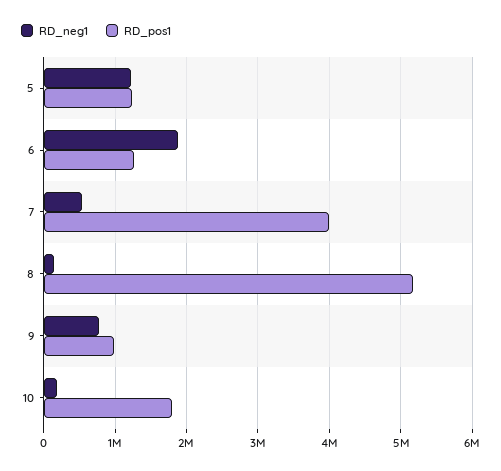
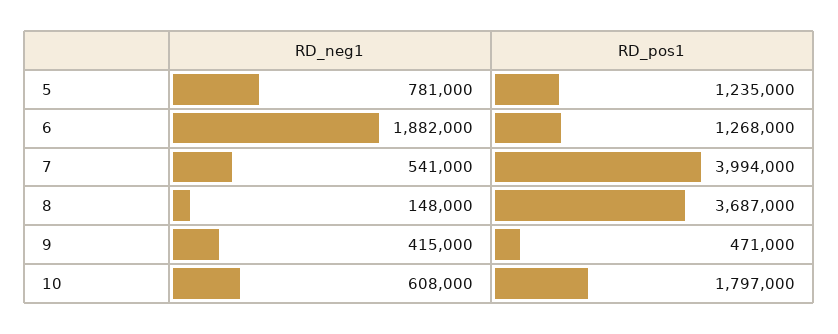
RD_neg1, 5: 1200000 -> 781000
RD_pos1, 8: 5200000 -> 3687000
RD_neg1, 9: 800000 -> 415000
RD_pos1, 9: 1000000 -> 471000
RD_neg1, 10: 200000 -> 608000

